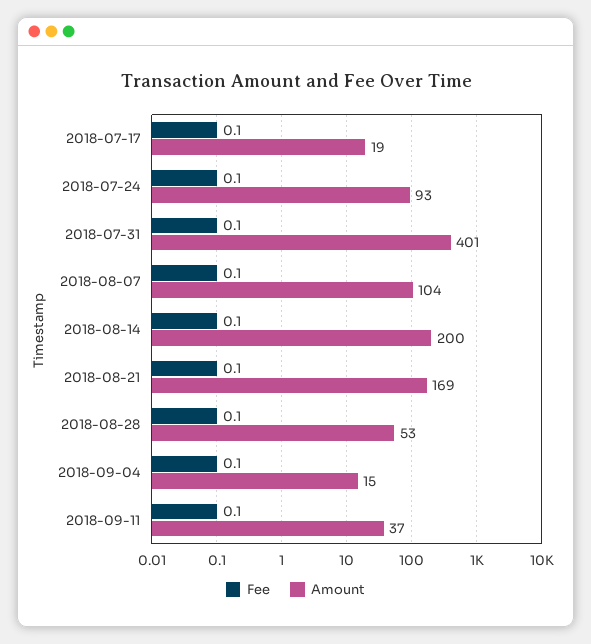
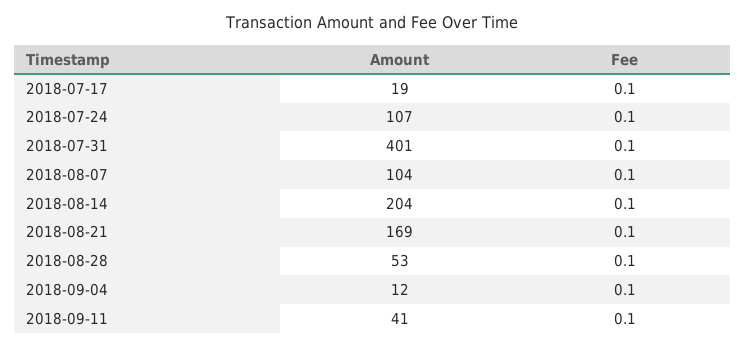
Amount, 2018-07-24: 93 -> 107
Amount, 2018-08-14: 200 -> 204
Amount, 2018-09-04: 15 -> 12
Amount, 2018-09-11: 37 -> 41

